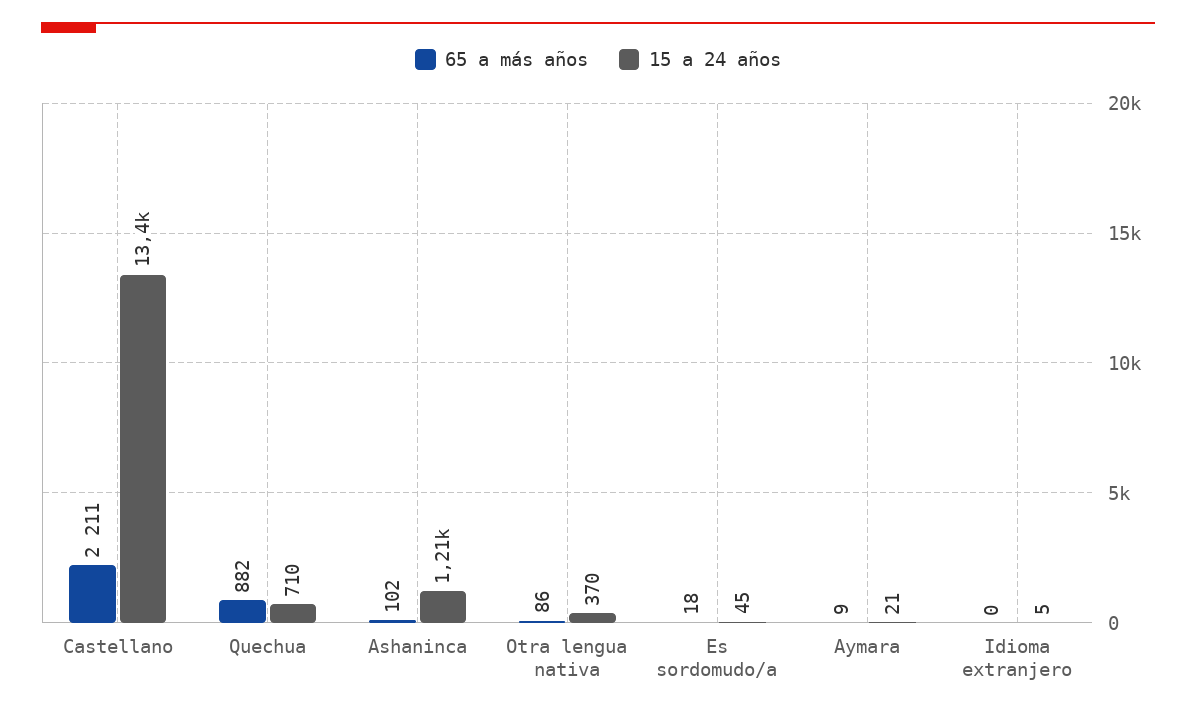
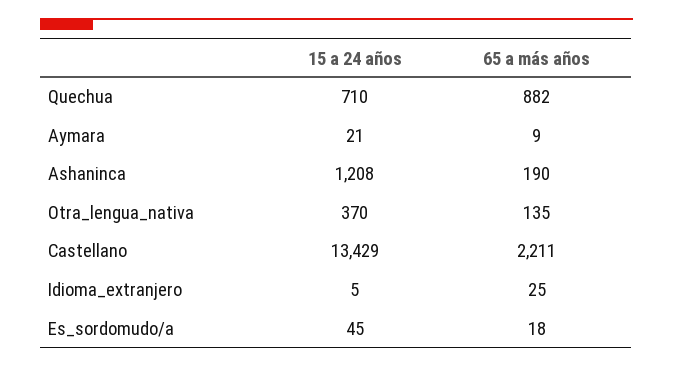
65 a más años, Ashaninca: 102 -> 190
65 a más años, Otra lengua nativa: 86 -> 135
65 a más años, Idioma extranjero: 0 -> 25

